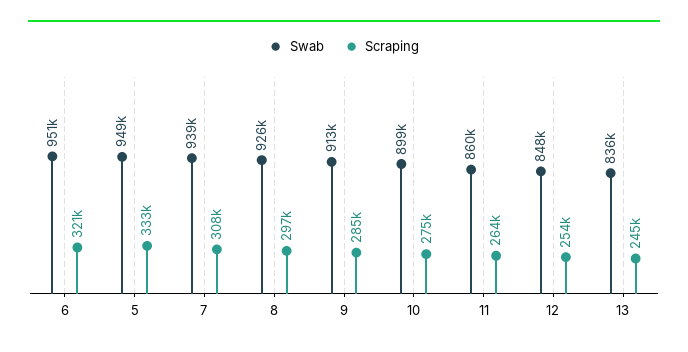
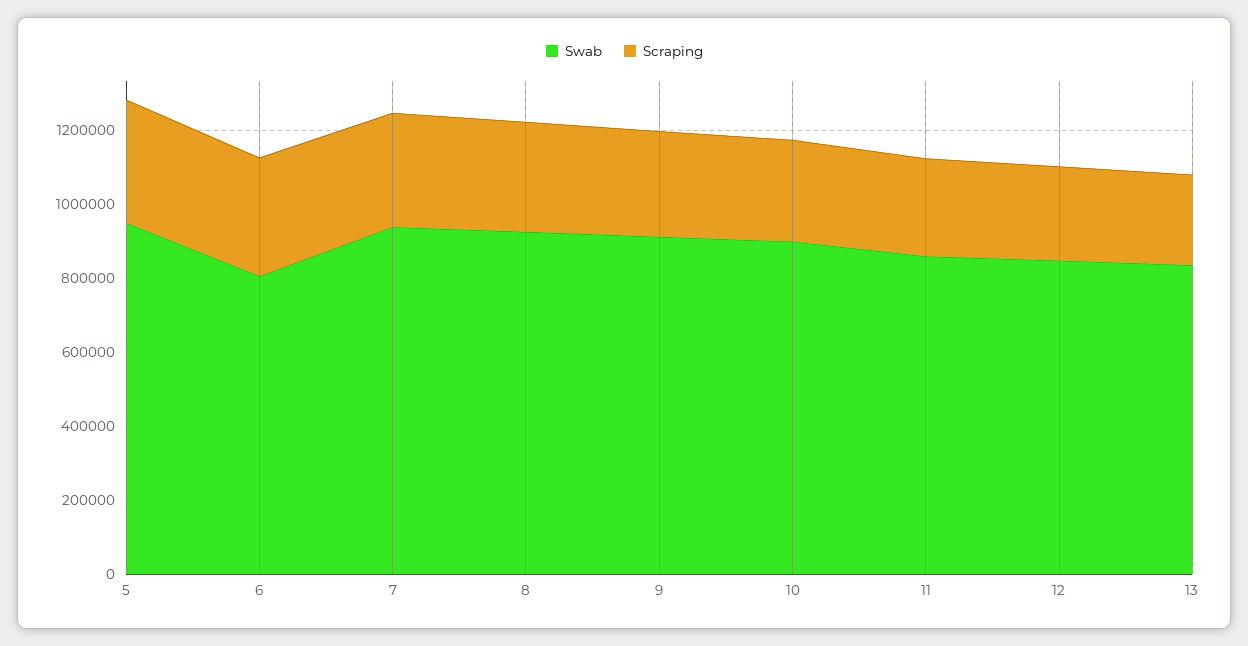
Swab, 6: 951000 -> 800000

